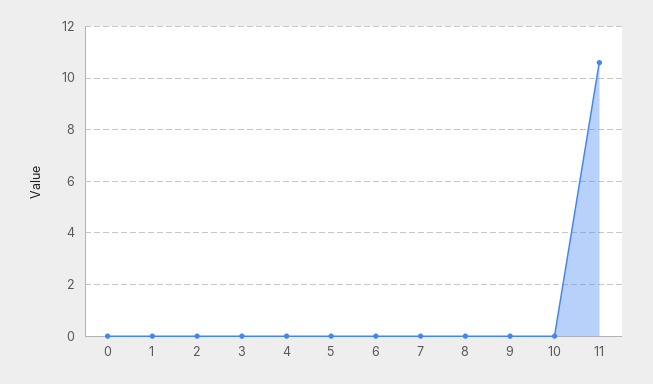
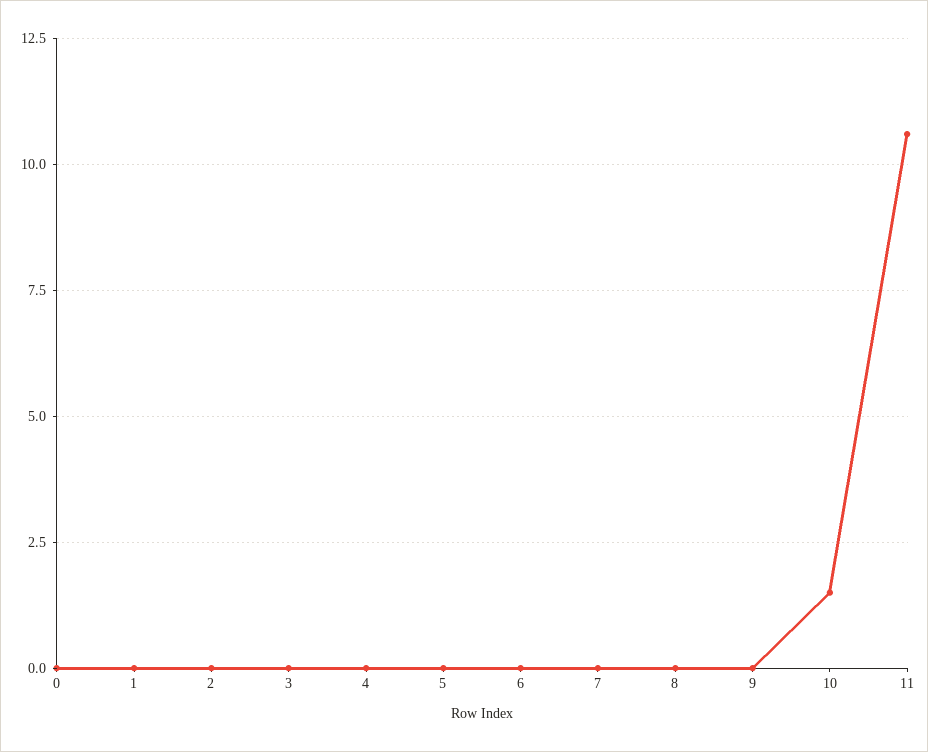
10: 0 -> 1.5

